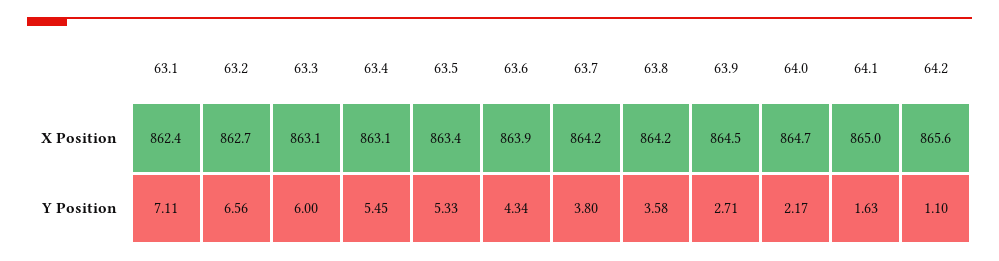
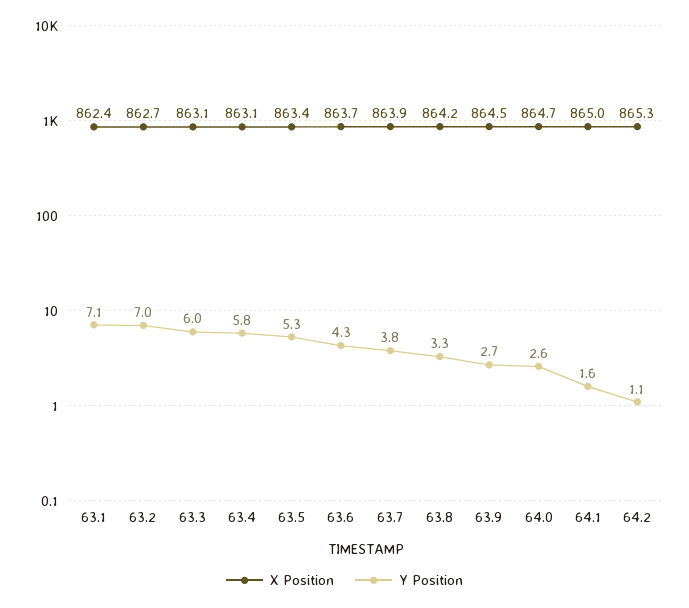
X Position, 63.6: 863.9 -> 863.7
X Position, 63.7: 864.2 -> 863.9
X Position, 64.2: 865.6 -> 865.3
Y Position, 63.2: 6.56 -> 7
Y Position, 63.4: 5.45 -> 5.8
Y Position, 63.8: 3.58 -> 3.3
Y Position, 64.0: 2.17 -> 2.6

